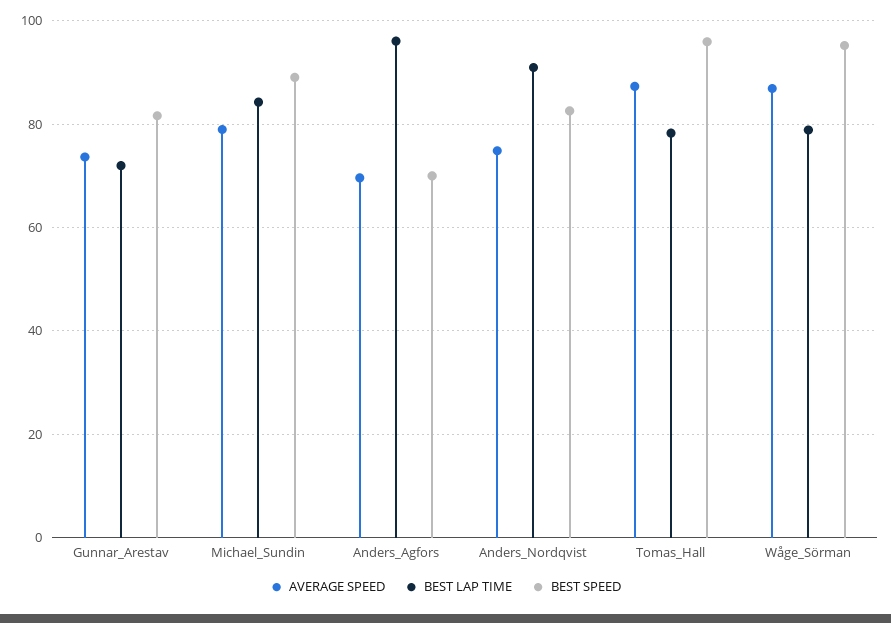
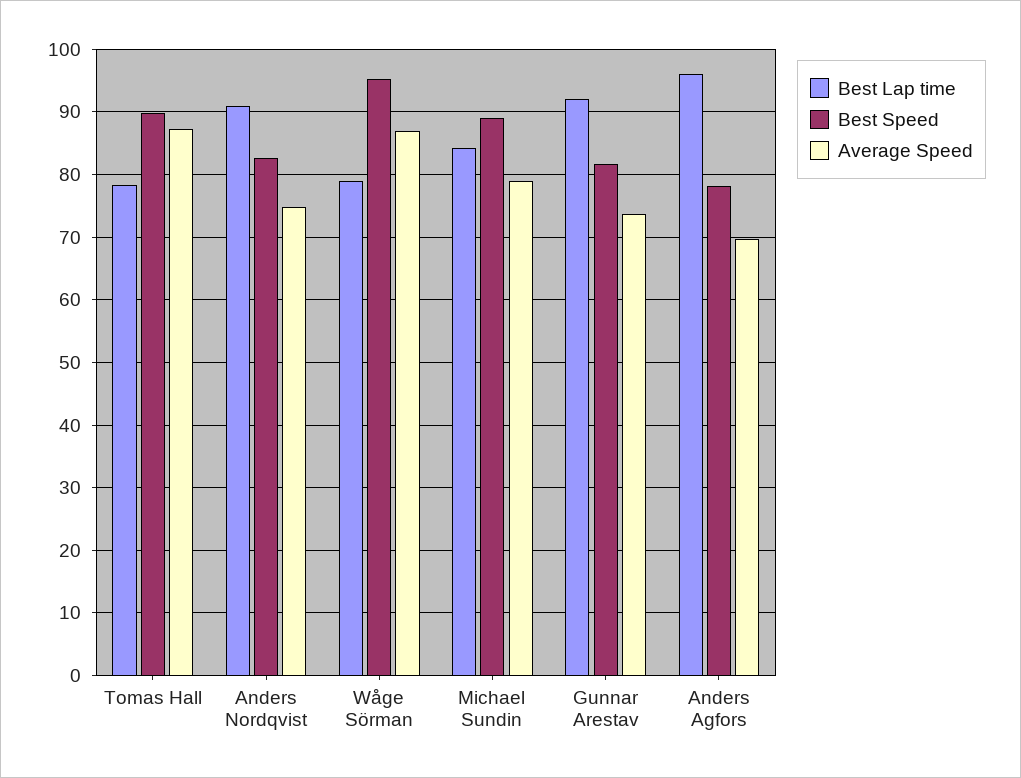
BEST LAP TIME, Gunnar_Arestav: 72 -> 92
BEST SPEED, Anders_Agfors: 70 -> 78
BEST SPEED, Tomas_Hall: 96 -> 90

